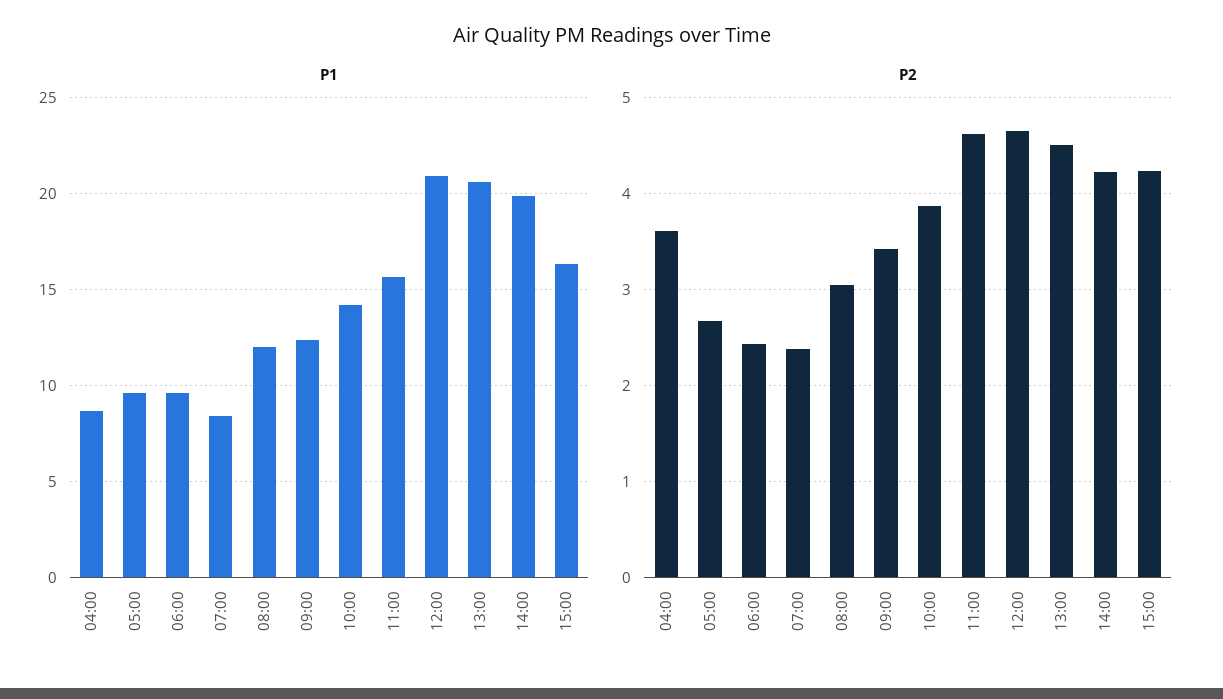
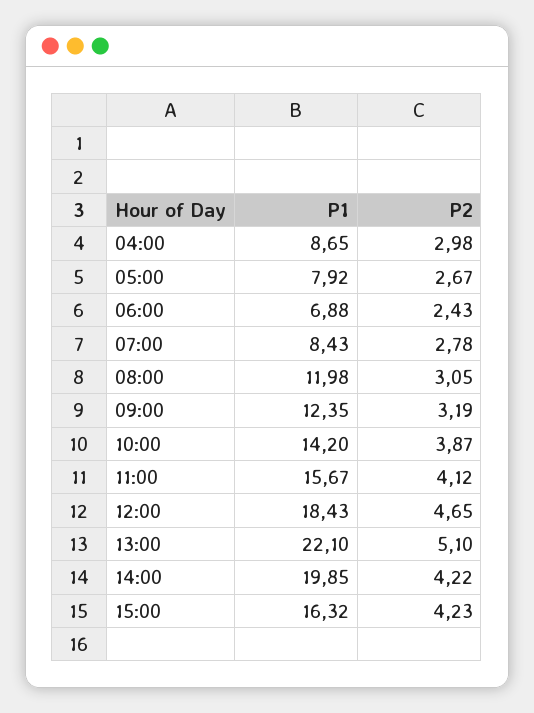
P1, 05:00: 9.5 -> 7.92
P1, 06:00: 9.5 -> 6.88
P1, 12:00: 21 -> 18.43
P1, 13:00: 20.5 -> 22.1
P2, 04:00: 3.6 -> 2.98
P2, 07:00: 2.4 -> 2.78
P2, 09:00: 3.4 -> 3.19
P2, 11:00: 4.6 -> 4.12
P2, 13:00: 4.5 -> 5.1

